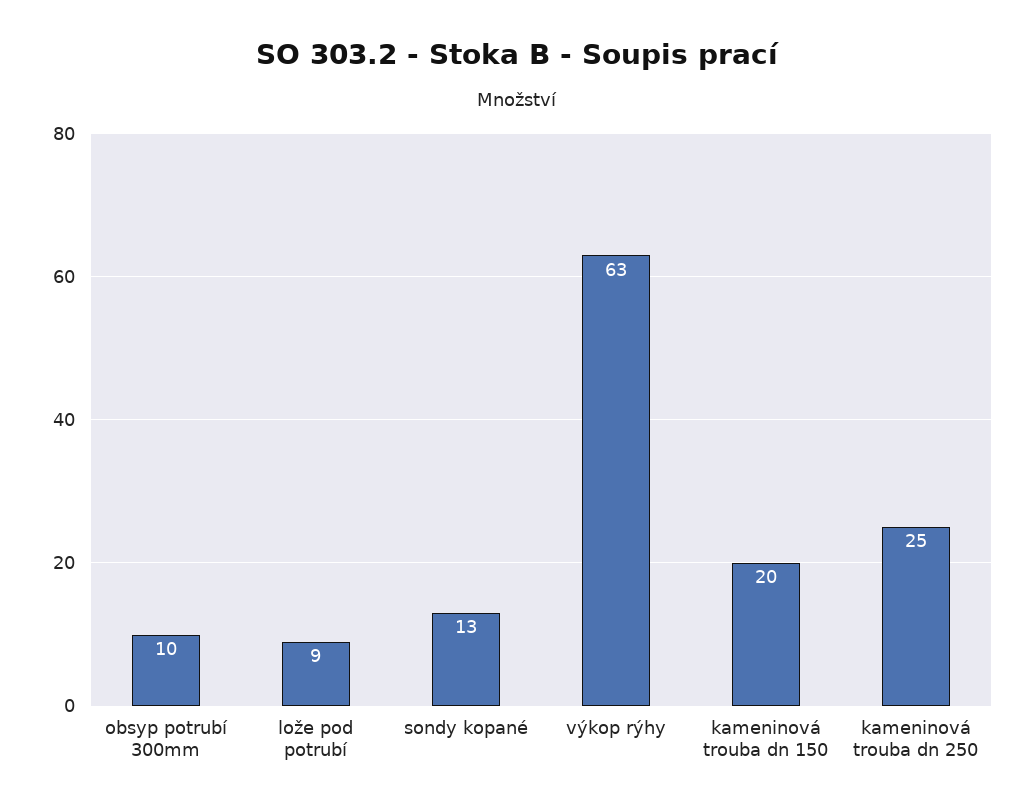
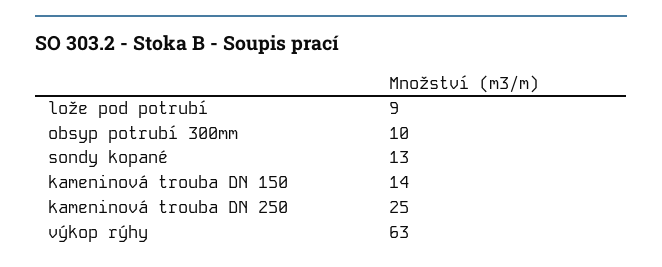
kameninová trouba dn 150: 20 -> 14

